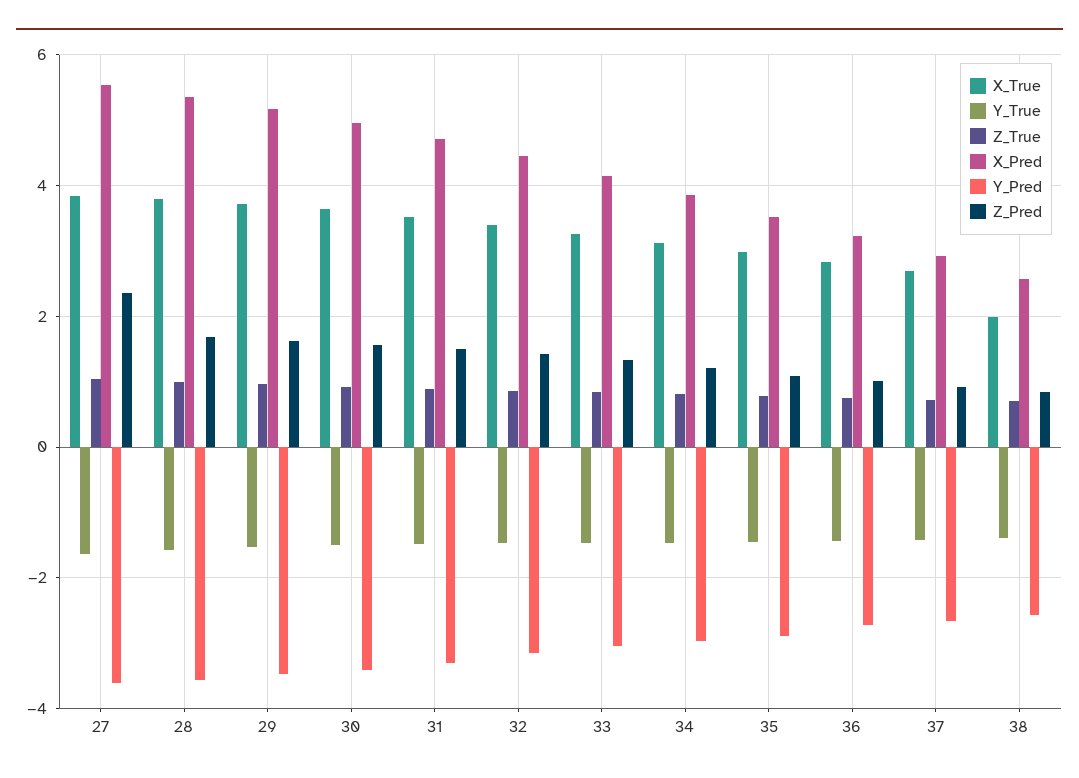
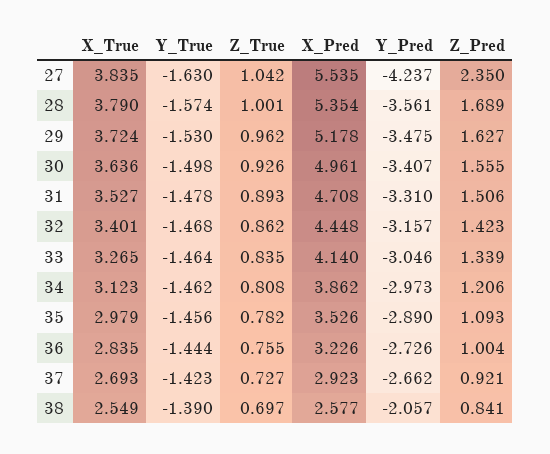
Y_Pred, 27: -3.6 -> -4.237
X_True, 38: 2 -> 2.549
Y_Pred, 38: -2.6 -> -2.057

